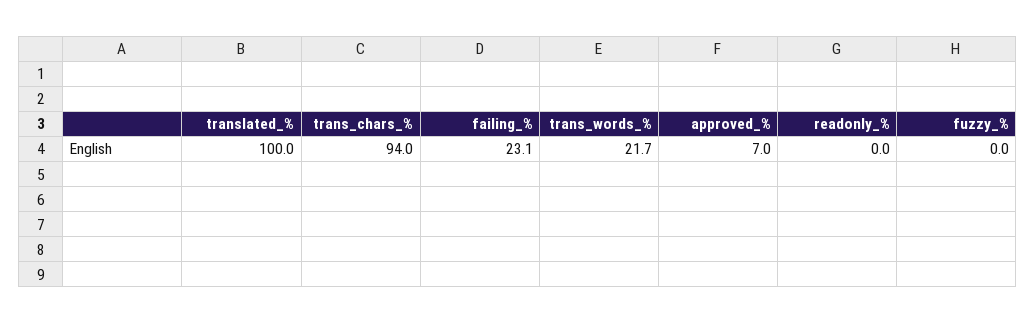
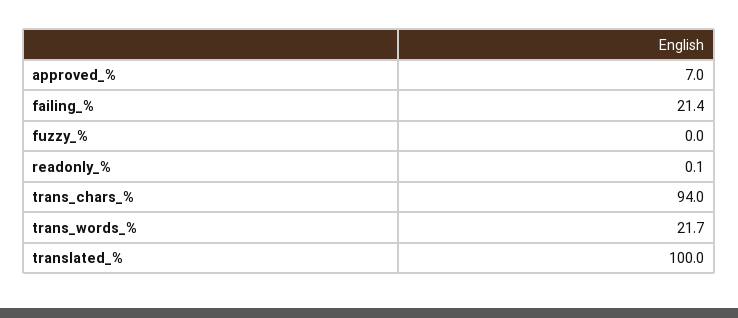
failing_%: 23.1 -> 21.4
readonly_%: 0 -> 0.1

